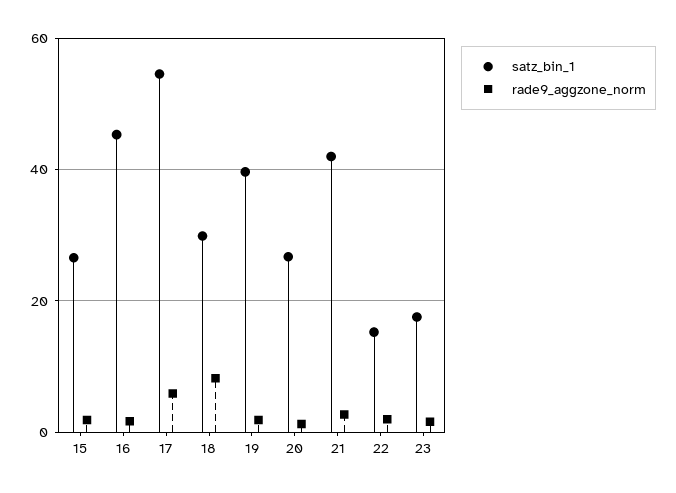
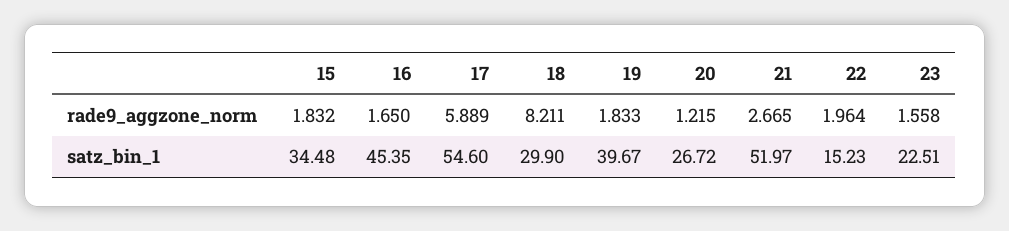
satz_bin_1, 15: 26 -> 34.48
satz_bin_1, 21: 42 -> 51.97
satz_bin_1, 23: 18 -> 22.51

